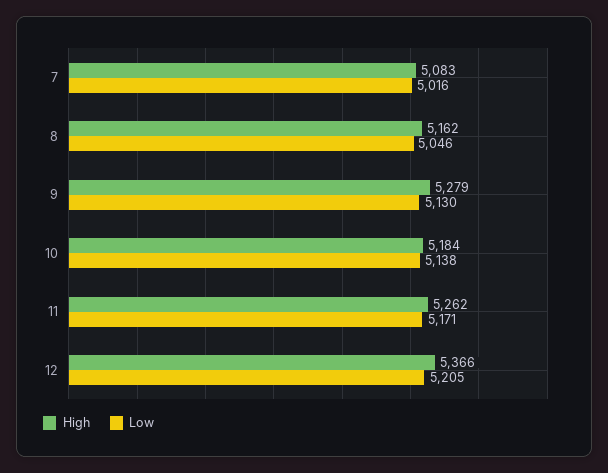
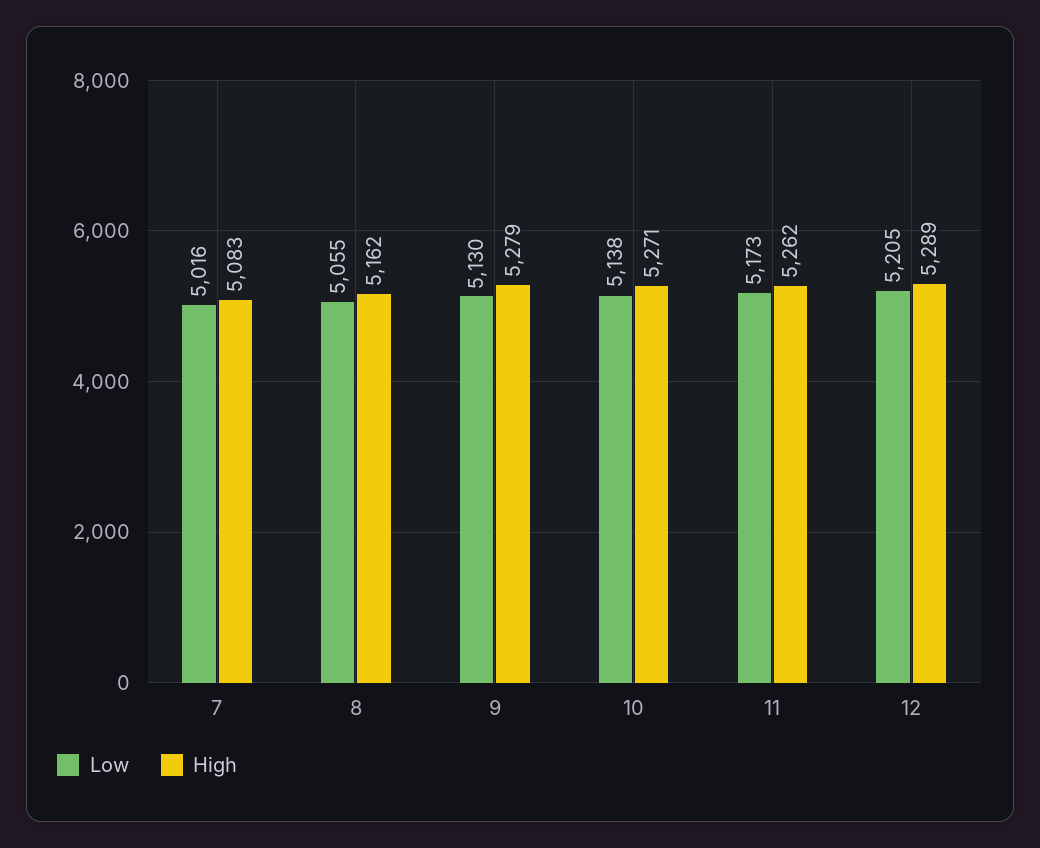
Low, 8: 5046 -> 5055
High, 10: 5184 -> 5271
Low, 11: 5171 -> 5173
High, 12: 5366 -> 5289

